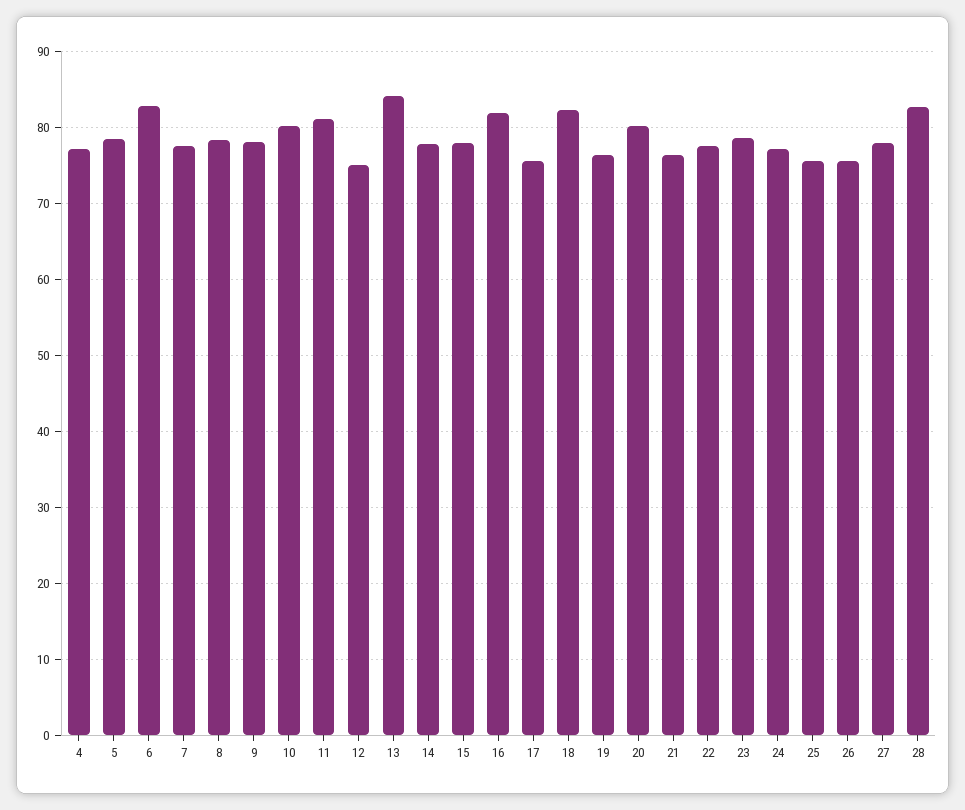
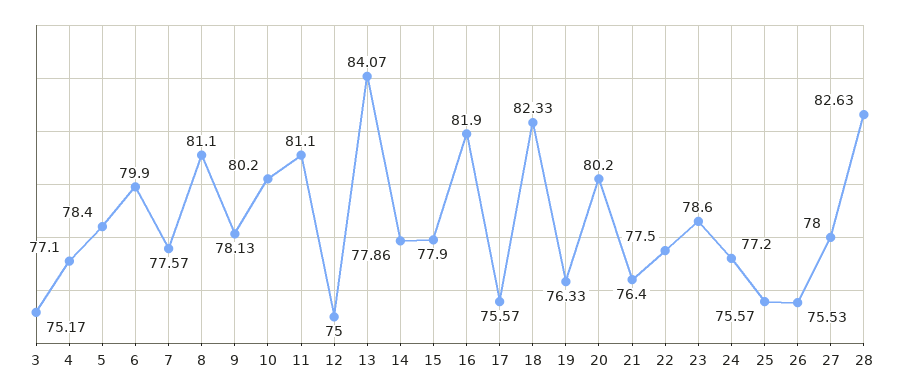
6: 83 -> 79.9
8: 78 -> 81.1
3: none -> 75.17

